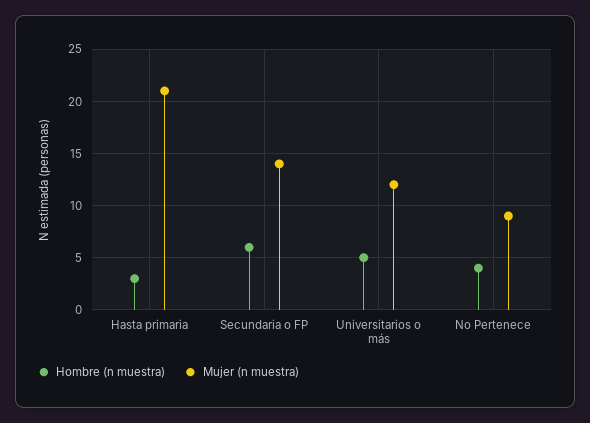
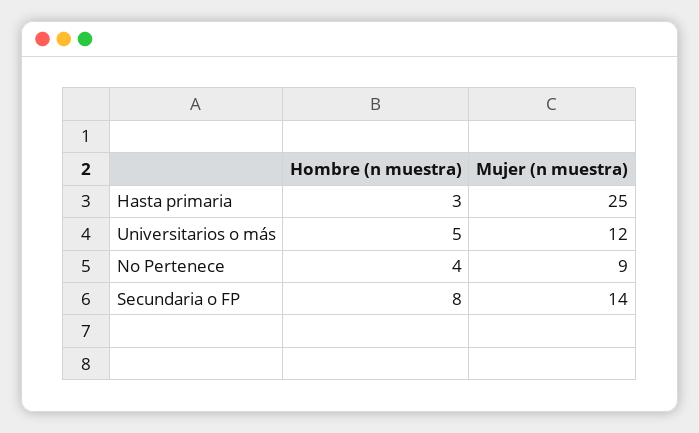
Mujer (n muestra), Hasta primaria: 21 -> 25
Hombre (n muestra), Secundaria o FP: 6 -> 8

